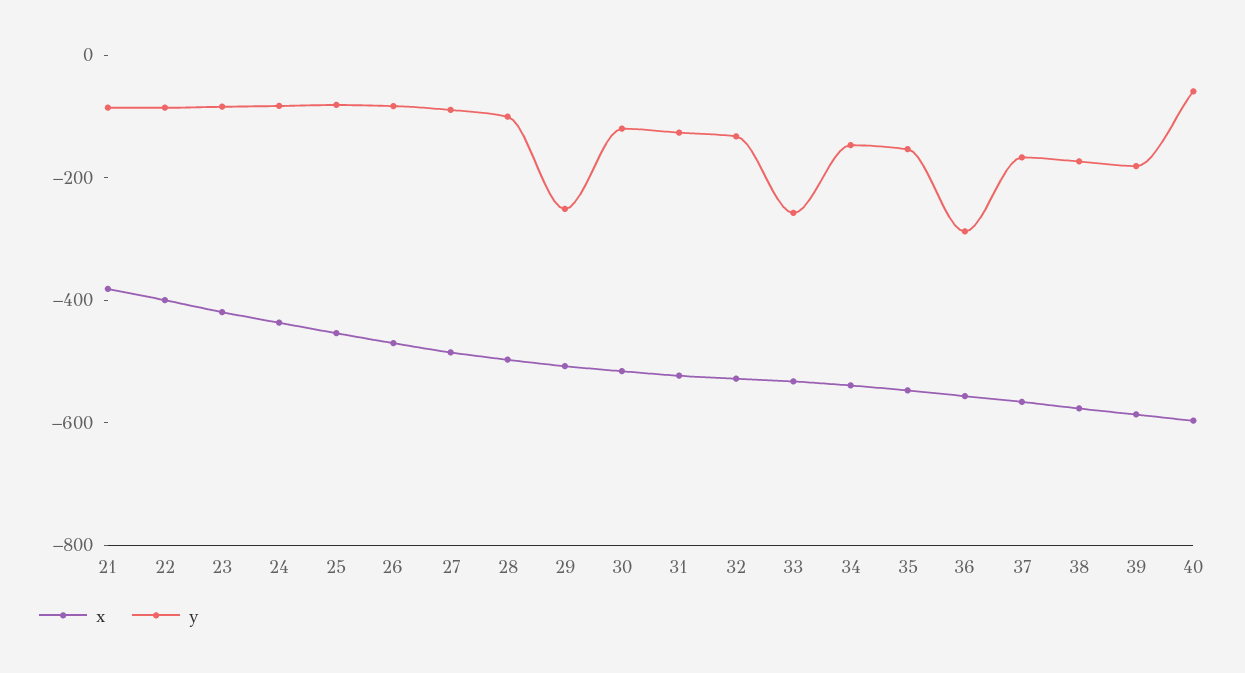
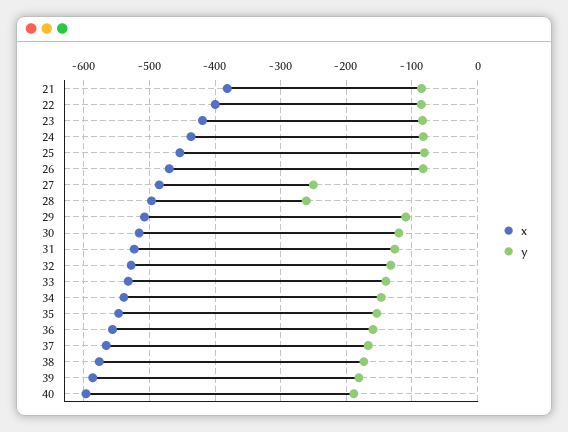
y, 27: -100 -> -250
y, 28: -100 -> -260
y, 29: -250 -> -110
y, 33: -250 -> -140
y, 36: -300 -> -160
y, 40: -50 -> -190

